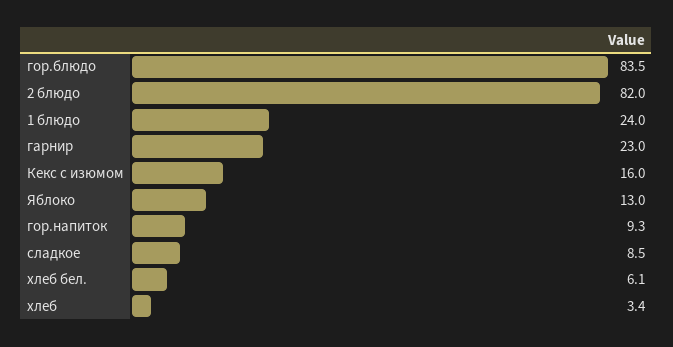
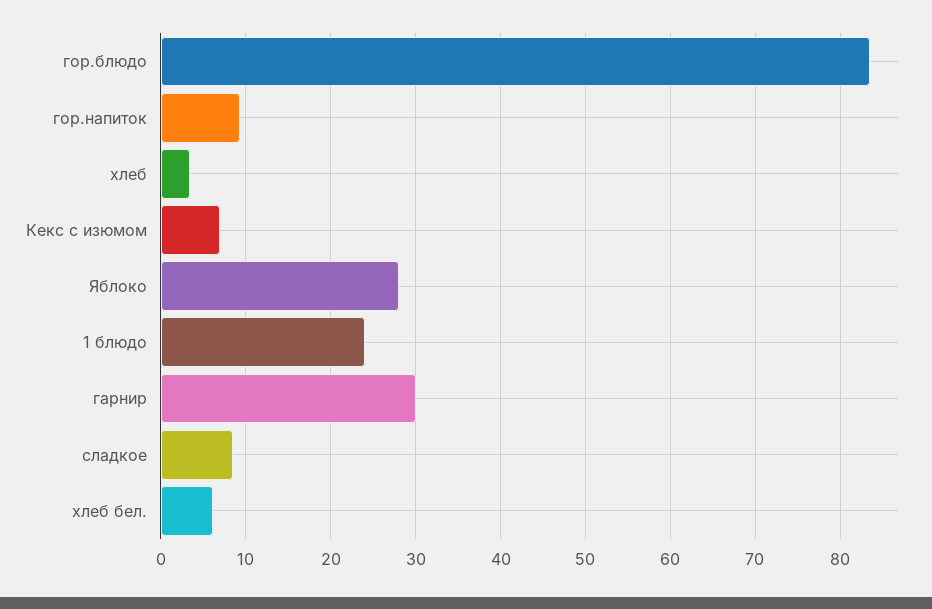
2 блюдо: 82 -> none
гарнир: 23 -> 30
Кекс с изюмом: 16 -> 7
Яблоко: 13 -> 28

